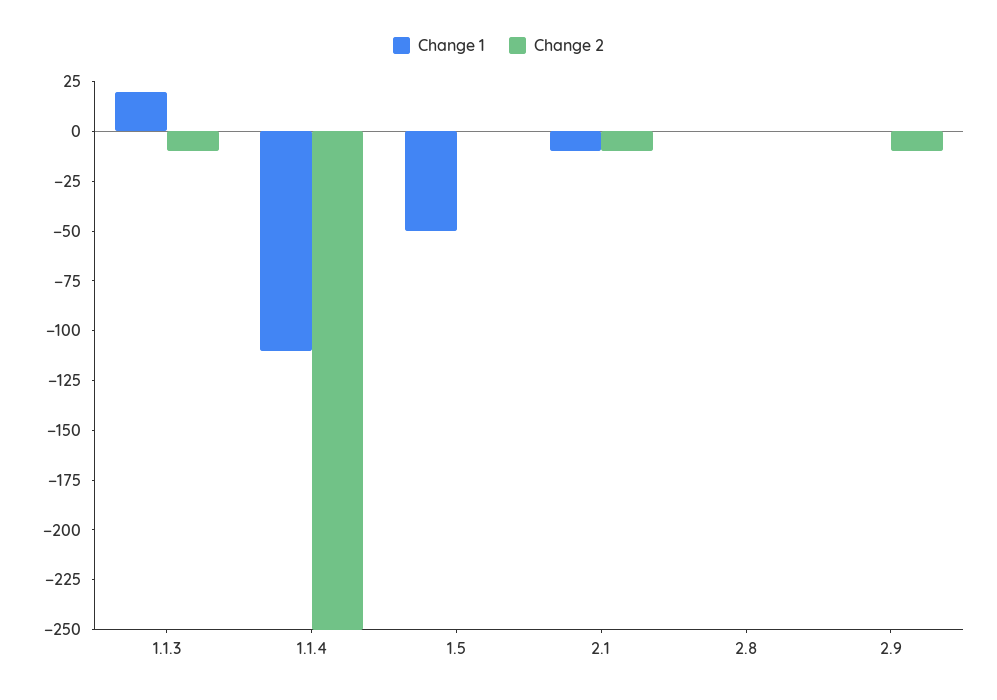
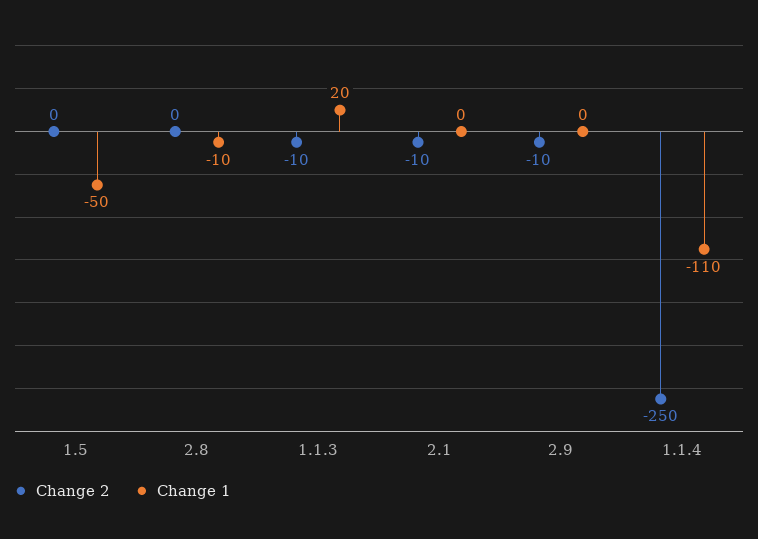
Change 1, 2.1: -10 -> 0
Change 1, 2.8: 0 -> -10

